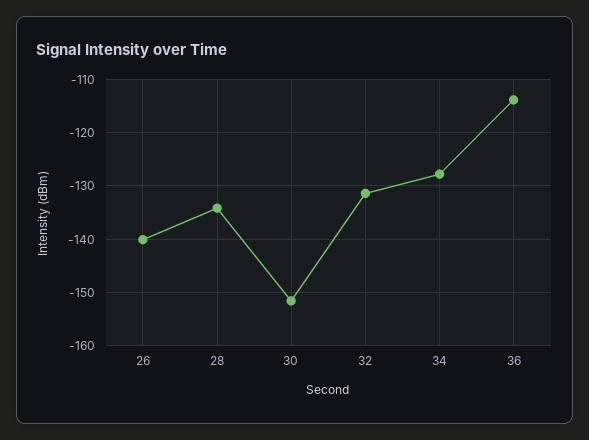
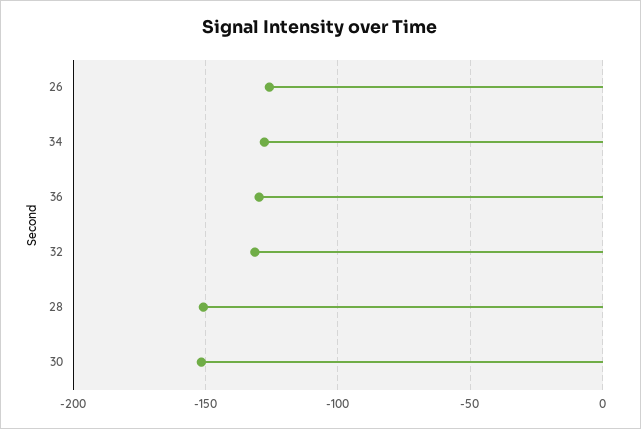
26: -140 -> -125
28: -134 -> -150
36: -114 -> -130

